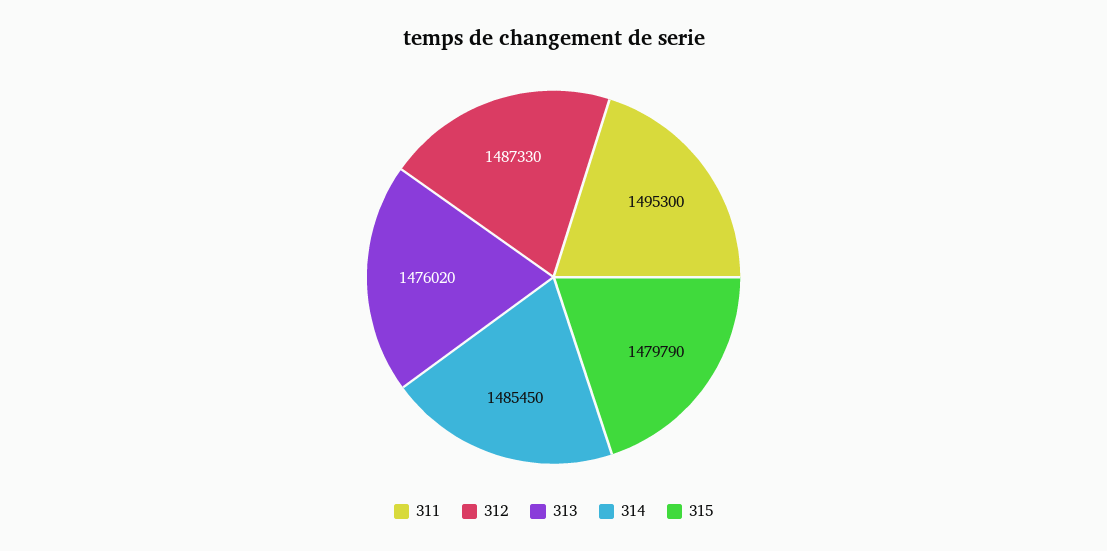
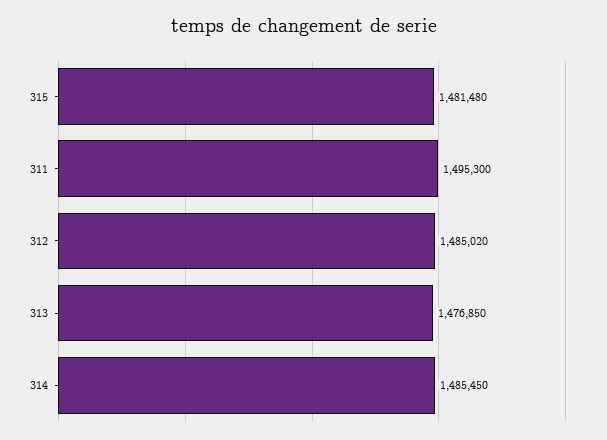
312: 1487330 -> 1485020
313: 1476020 -> 1476850
315: 1479790 -> 1481480

